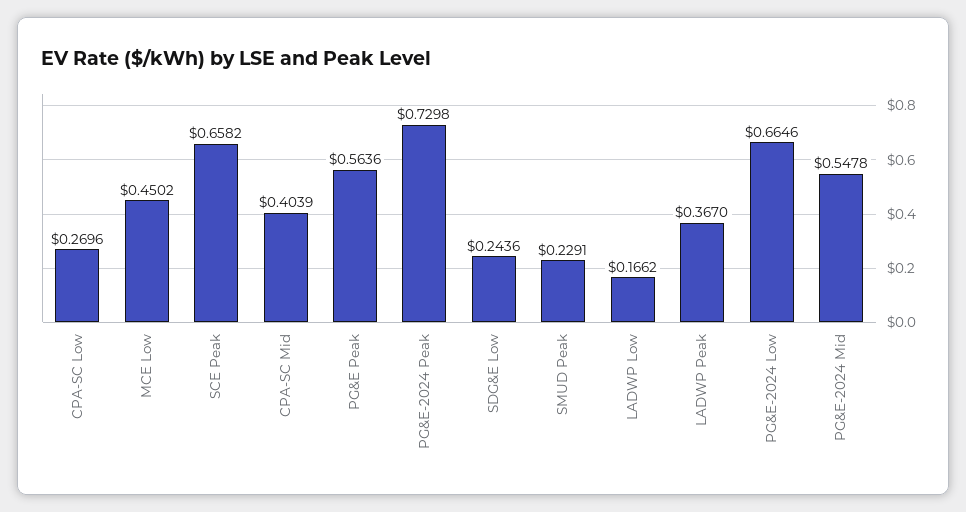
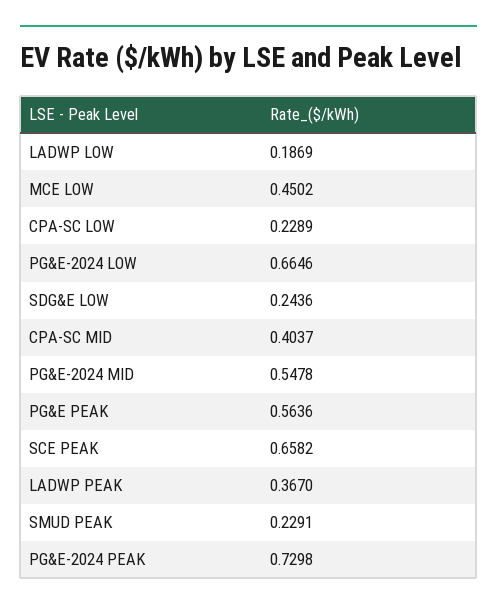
CPA-SC Low: 0.2696 -> 0.2289
CPA-SC Mid: 0.4039 -> 0.4037
LADWP Low: 0.1662 -> 0.1869

